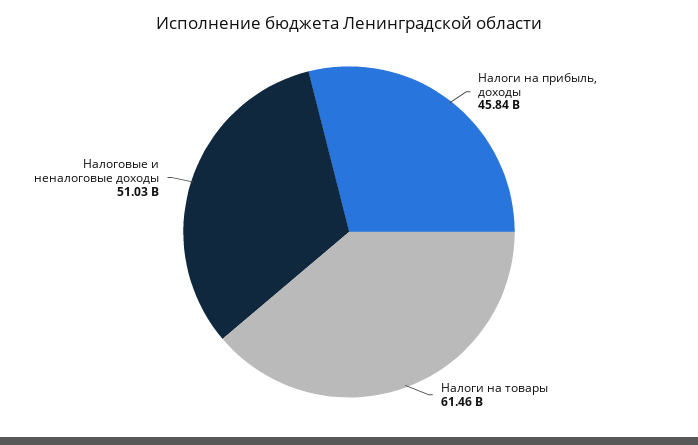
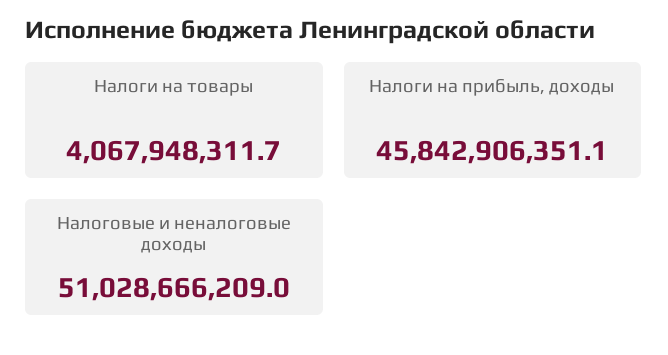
Налоги на товары: 61460000000 -> 4067948311.7

